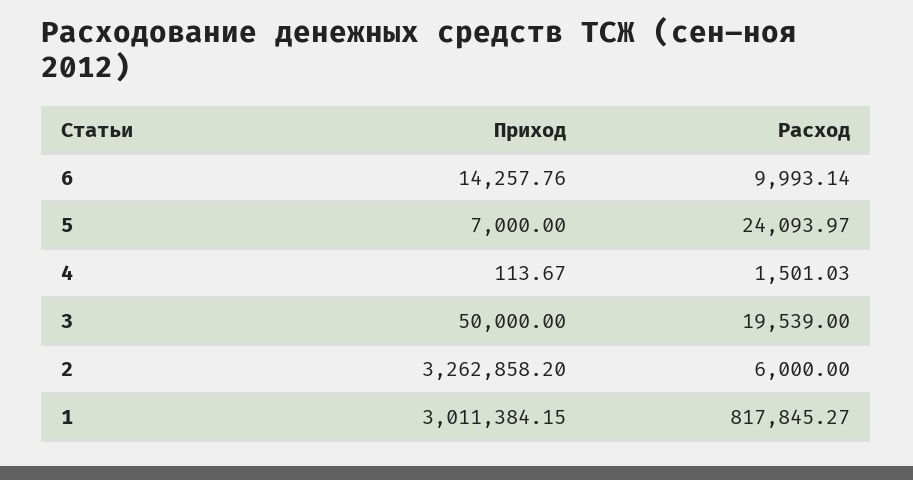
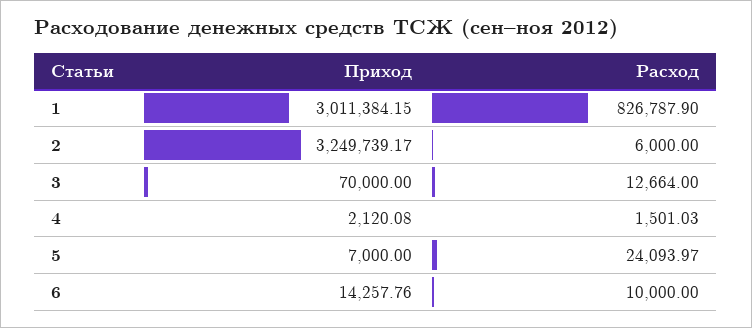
Расход, 6: 9993.14 -> 10000
Приход, 4: 113.67 -> 2120.08
Приход, 3: 50000 -> 70000
Расход, 3: 19539 -> 12664
Приход, 2: 3262858.2 -> 3249739.17
Расход, 1: 817845.27 -> 826787.9

